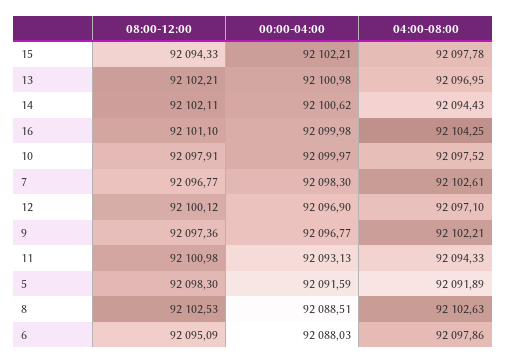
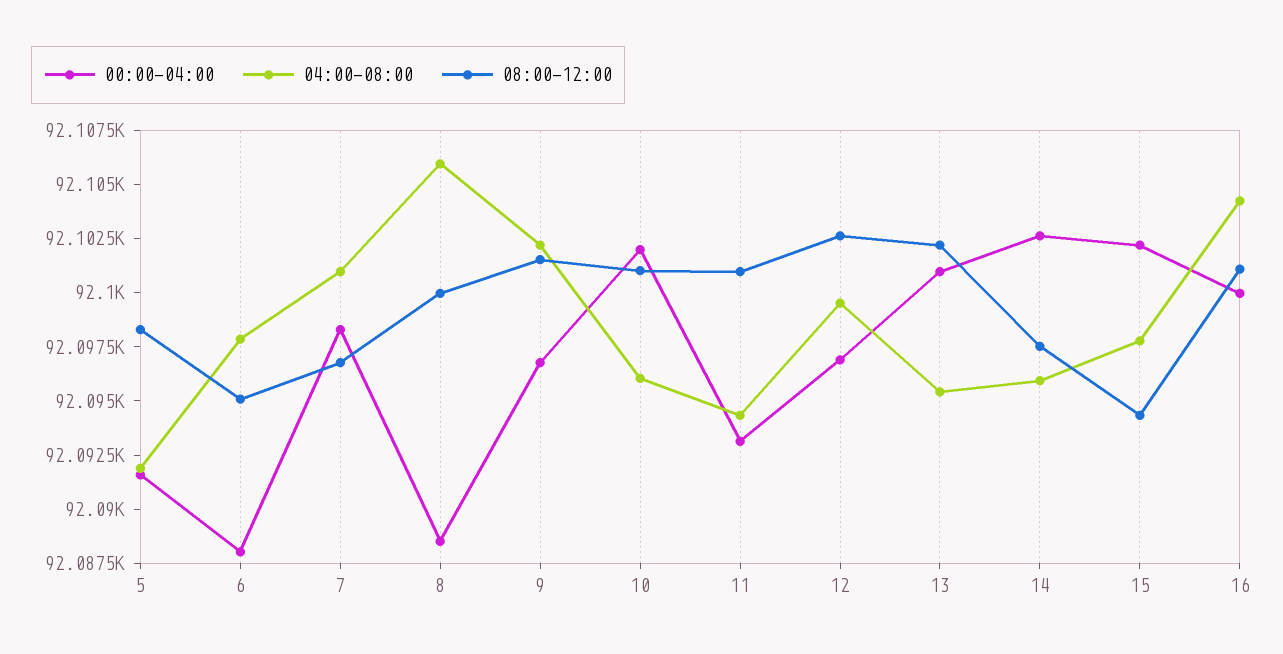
04:00-08:00, 13: 92096.95 -> 92095.5
08:00-12:00, 14: 92102.11 -> 92097.5
00:00-04:00, 14: 92100.62 -> 92102.5
04:00-08:00, 14: 92094.43 -> 92096
08:00-12:00, 10: 92097.91 -> 92101
00:00-04:00, 10: 92099.97 -> 92102
04:00-08:00, 10: 92097.52 -> 92096
04:00-08:00, 7: 92102.61 -> 92101
08:00-12:00, 12: 92100.12 -> 92102.5
04:00-08:00, 12: 92097.1 -> 92099.5
08:00-12:00, 9: 92097.36 -> 92101.5
08:00-12:00, 8: 92102.53 -> 92100
04:00-08:00, 8: 92102.63 -> 92106

